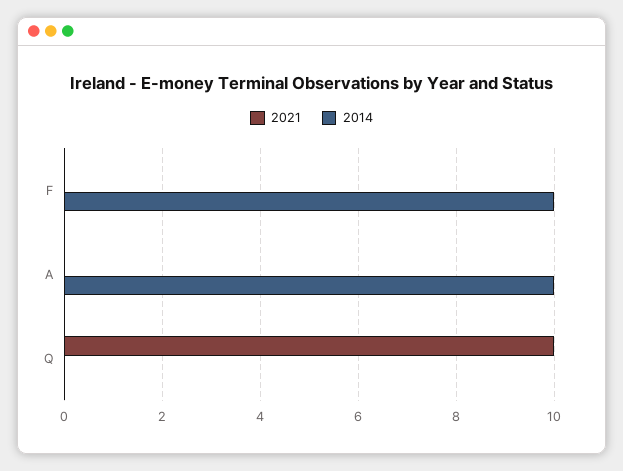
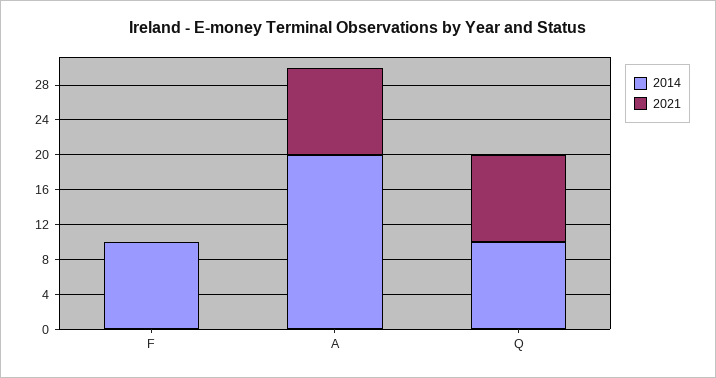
2021, A: 0 -> 10
2014, A: 10 -> 20
2014, Q: 0 -> 10

